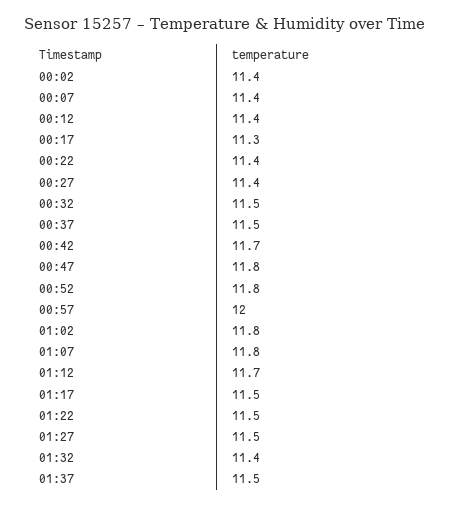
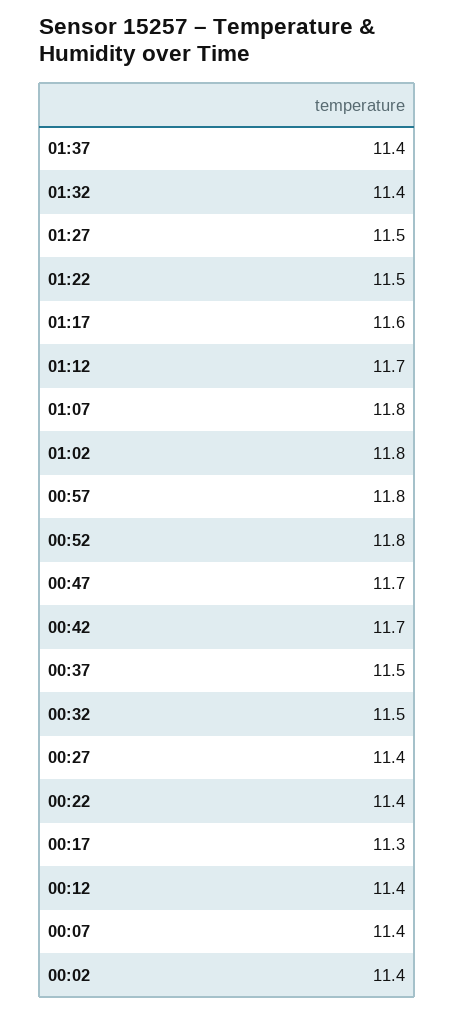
00:47: 11.8 -> 11.7
00:57: 12 -> 11.8
01:17: 11.5 -> 11.6
01:37: 11.5 -> 11.4

